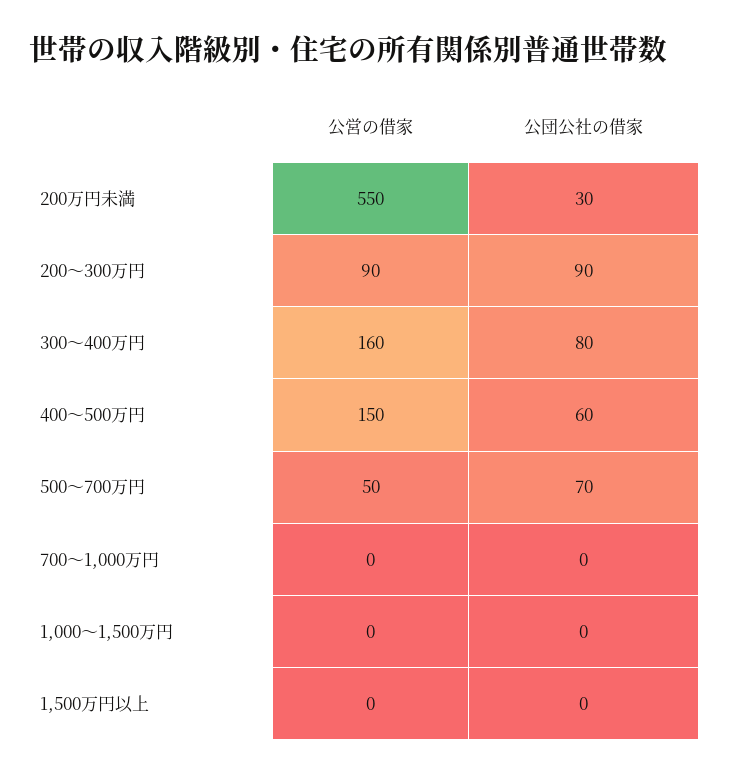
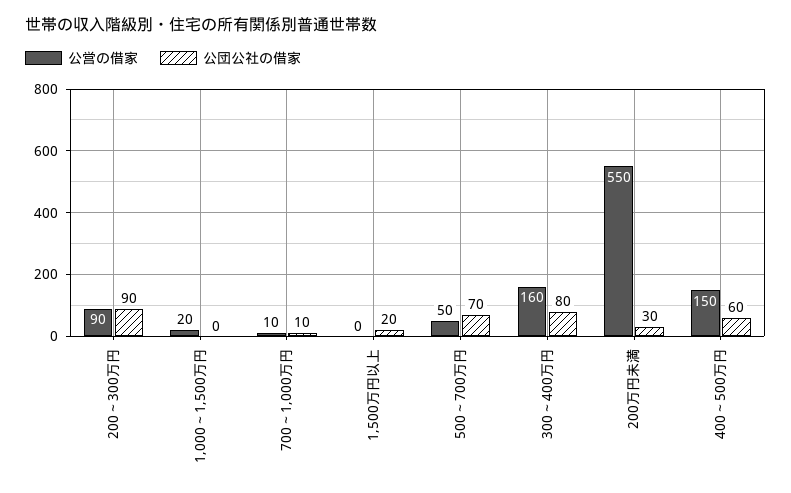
公営の借家, 700～1,000万円: 0 -> 10
公団公社の借家, 700～1,000万円: 0 -> 10
公営の借家, 1,000～1,500万円: 0 -> 20
公団公社の借家, 1,500万円以上: 0 -> 20

